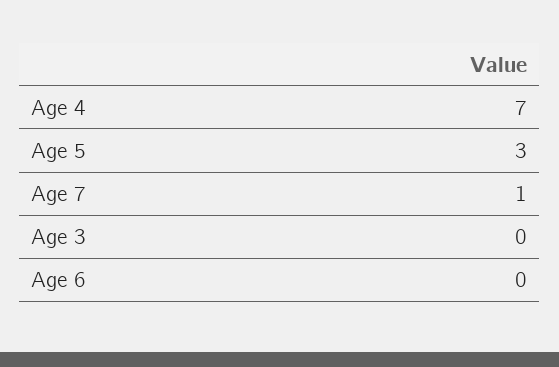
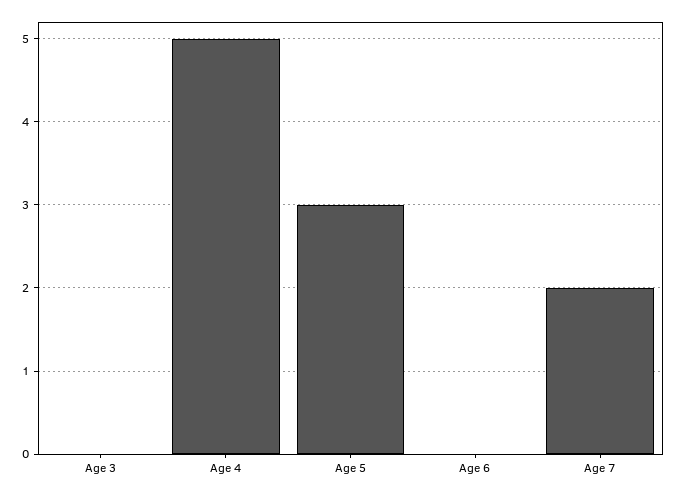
Age 4: 7 -> 5
Age 7: 1 -> 2

